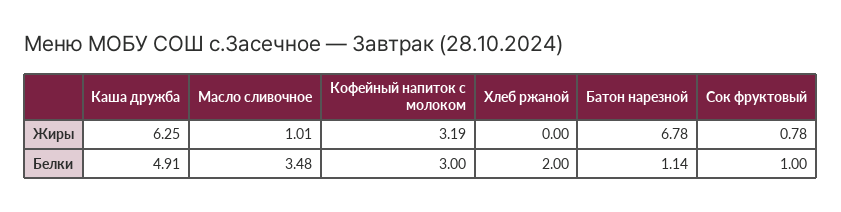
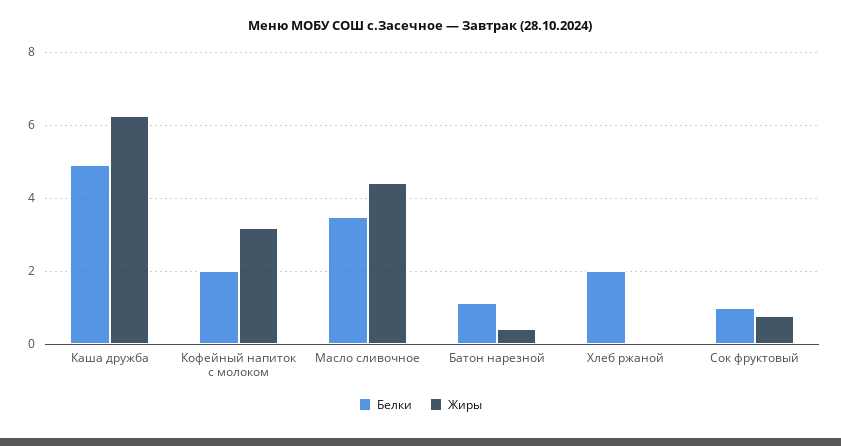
Жиры, Масло сливочное: 1.01 -> 4.4
Жиры, Батон нарезной: 6.78 -> 0.4
Белки, Кофейный напиток с молоком: 3 -> 2

